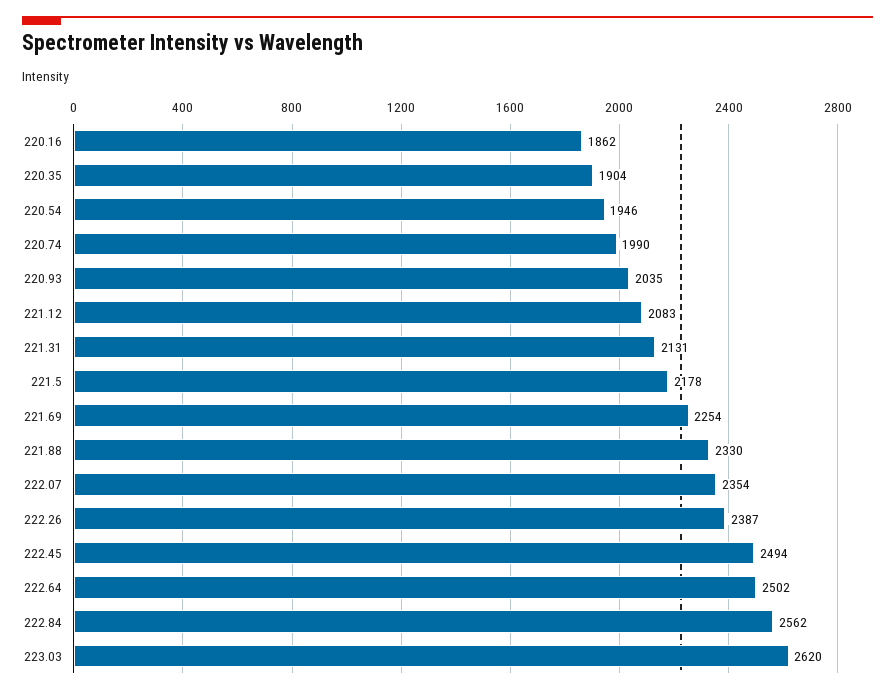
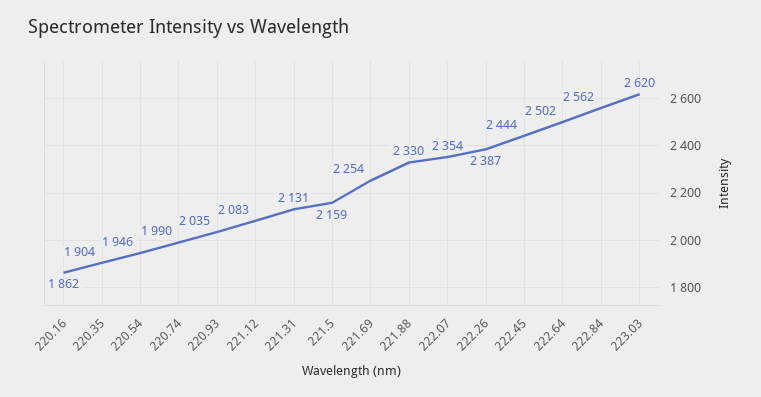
221.5: 2178 -> 2159
222.45: 2494 -> 2444

